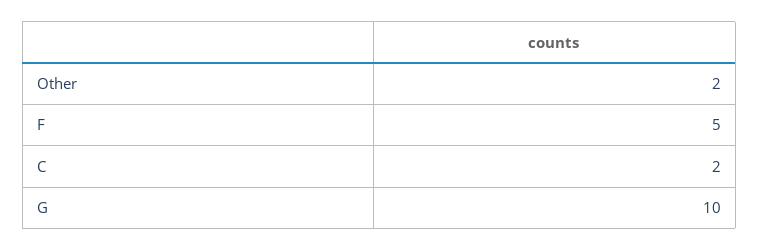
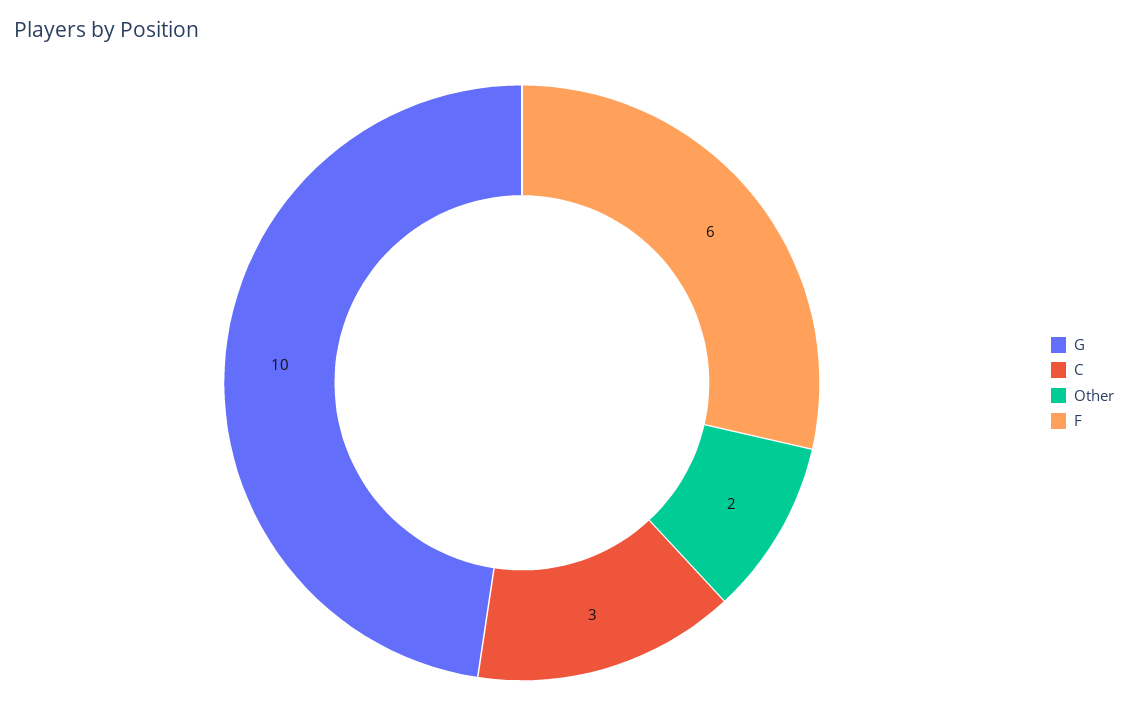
F: 5 -> 6
C: 2 -> 3

